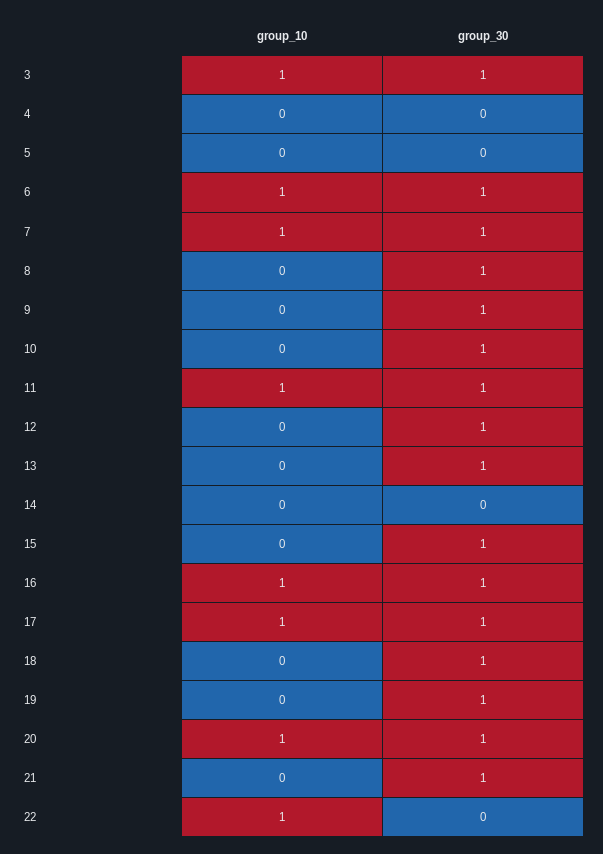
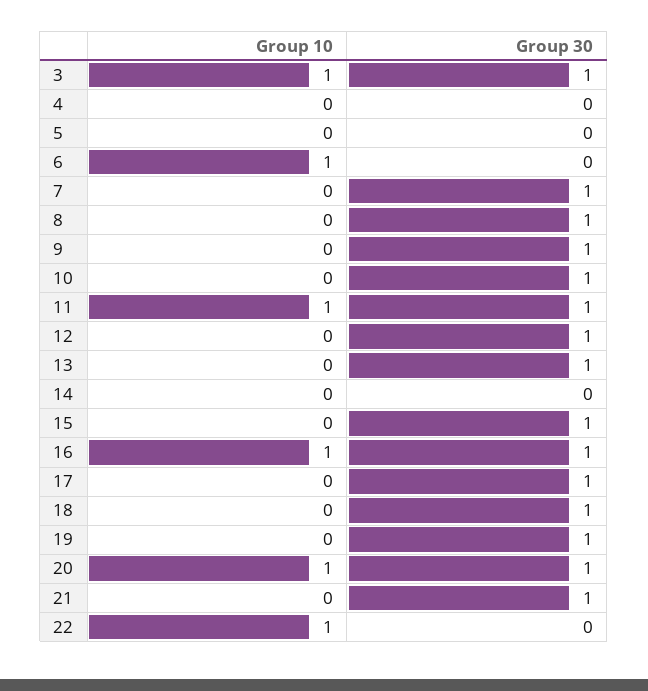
group_30, 6: 1 -> 0
group_10, 7: 1 -> 0
group_10, 17: 1 -> 0

